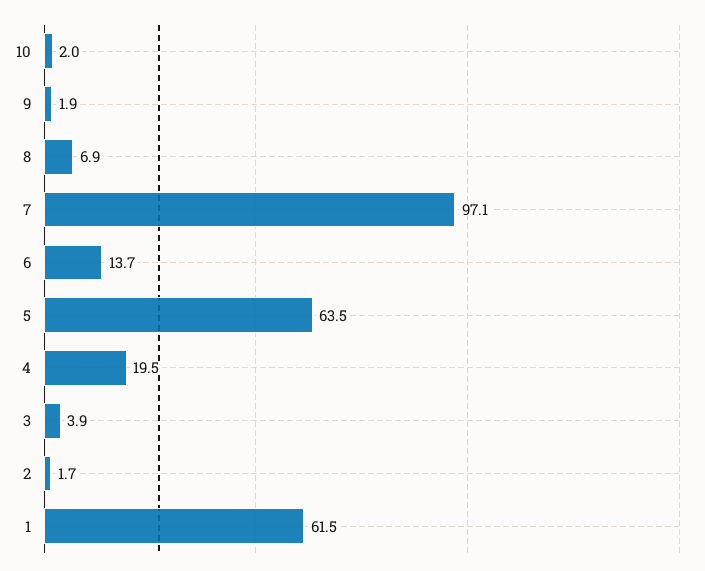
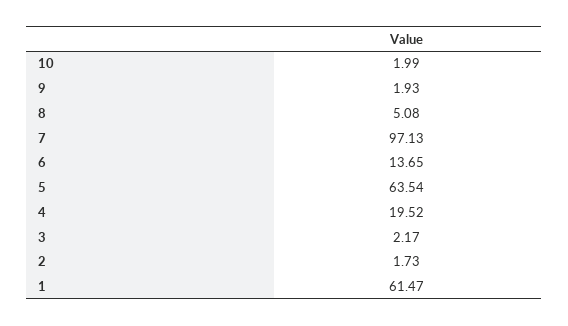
8: 6.9 -> 5.08
3: 3.9 -> 2.17

